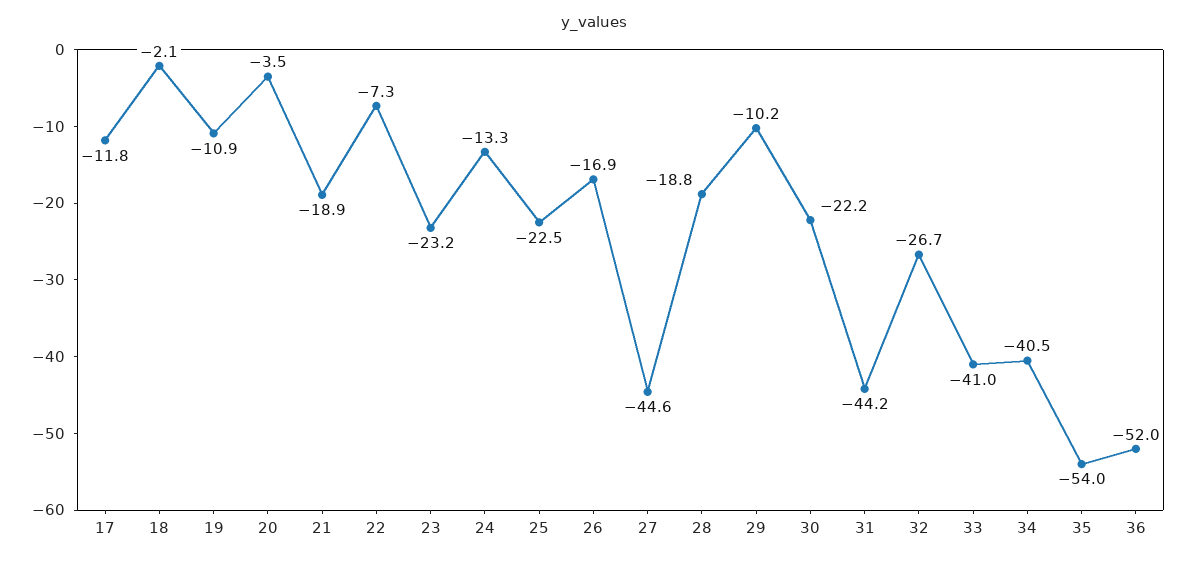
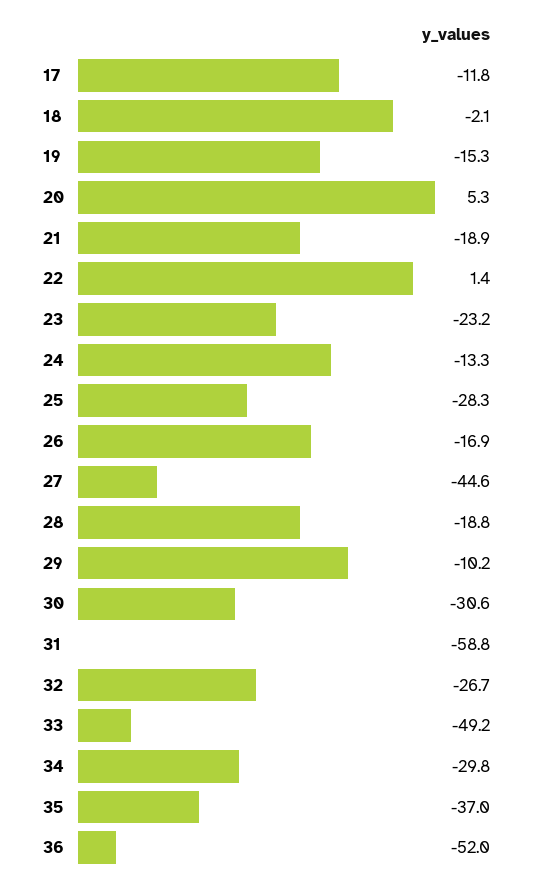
19: -10.9 -> -15.3
20: -3.5 -> 5.3
22: -7.3 -> 1.4
25: -22.5 -> -28.3
30: -22.2 -> -30.6
31: -44.2 -> -58.8
33: -41 -> -49.2
34: -40.5 -> -29.8
35: -54 -> -37

